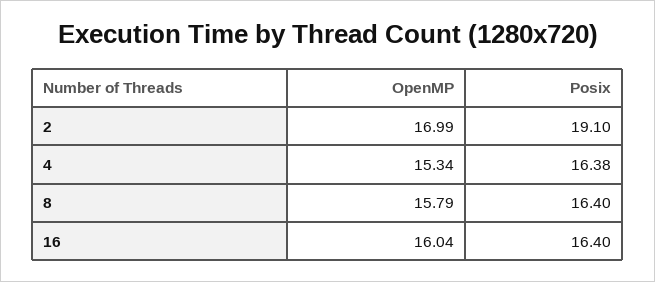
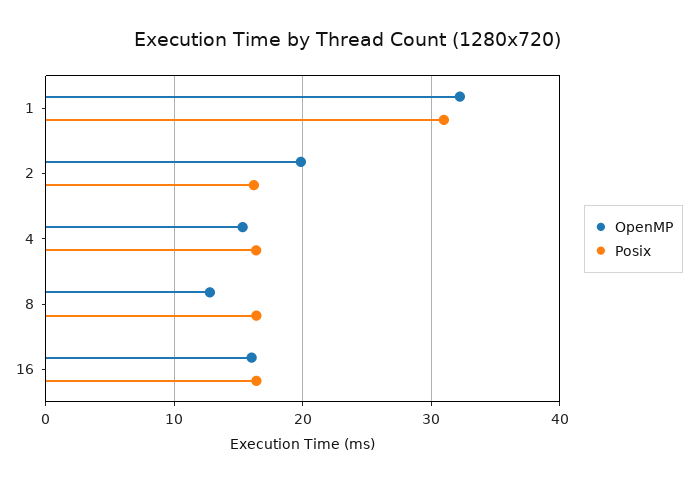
OpenMP, 2: 16.99 -> 20
Posix, 2: 19.1 -> 16
OpenMP, 8: 15.79 -> 13
OpenMP, 1: none -> 32
Posix, 1: none -> 31

